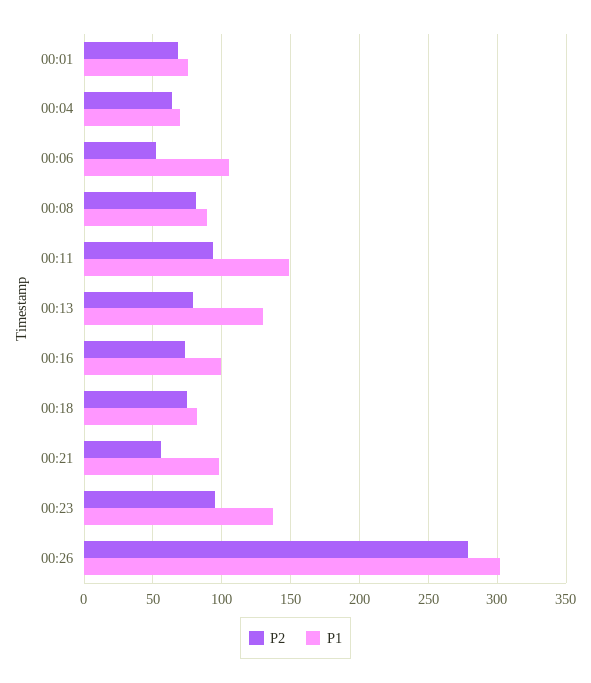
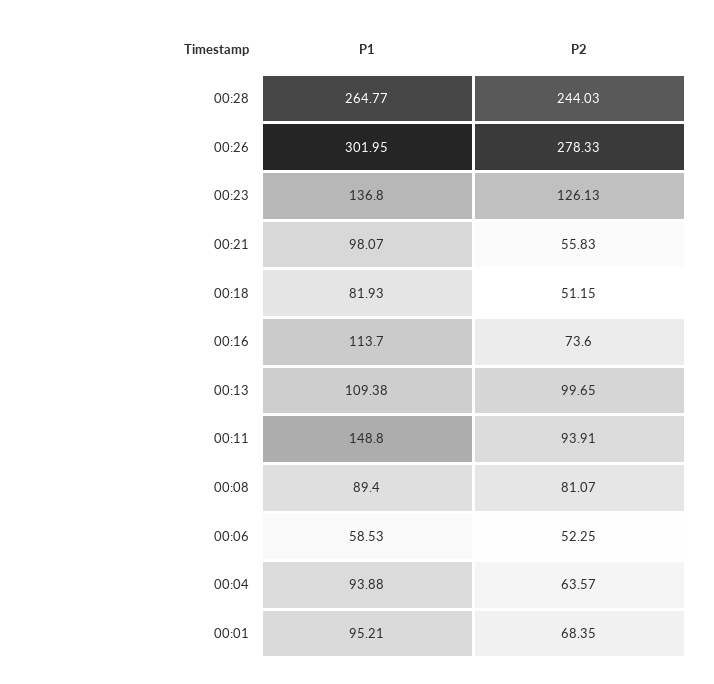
P1, 00:01: 75 -> 95.21
P1, 00:04: 70 -> 93.88
P1, 00:06: 105 -> 58.53
P2, 00:13: 80 -> 99.65
P1, 00:13: 130 -> 109.38
P1, 00:16: 100 -> 113.7
P2, 00:18: 75 -> 51.15
P2, 00:23: 95 -> 126.13
P1, 00:28: none -> 264.77
P2, 00:28: none -> 244.03

